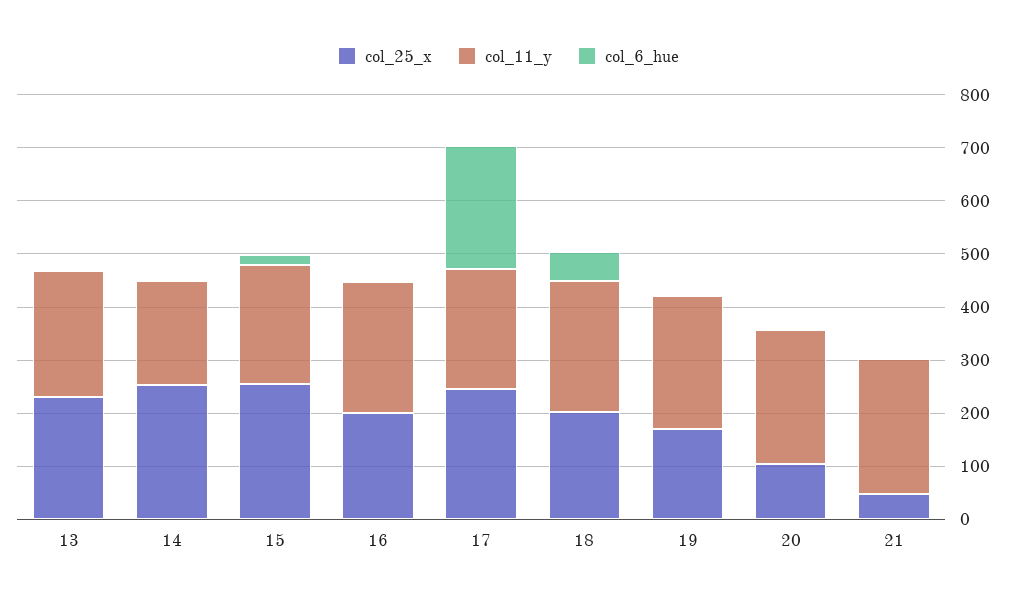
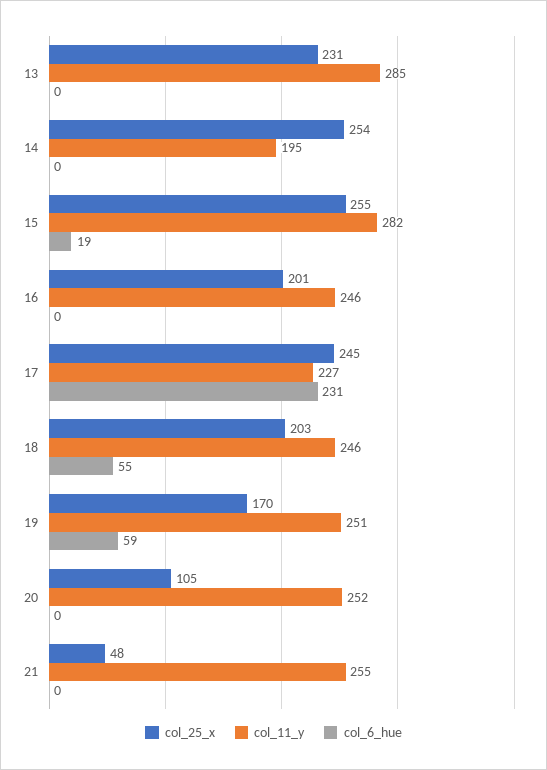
col_11_y, 13: 240 -> 285
col_11_y, 15: 220 -> 282
col_6_hue, 19: 0 -> 59

